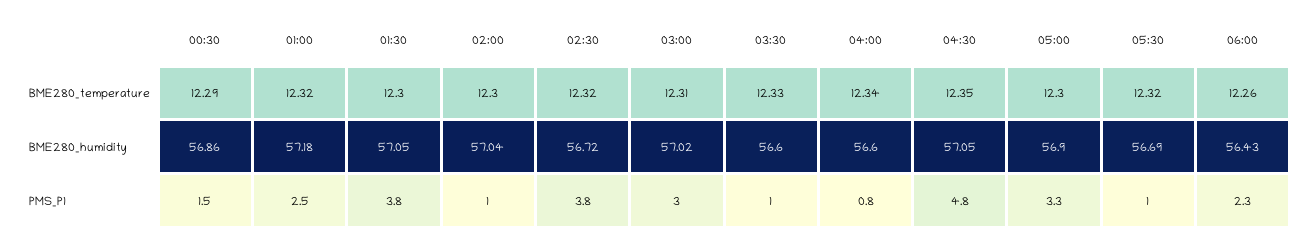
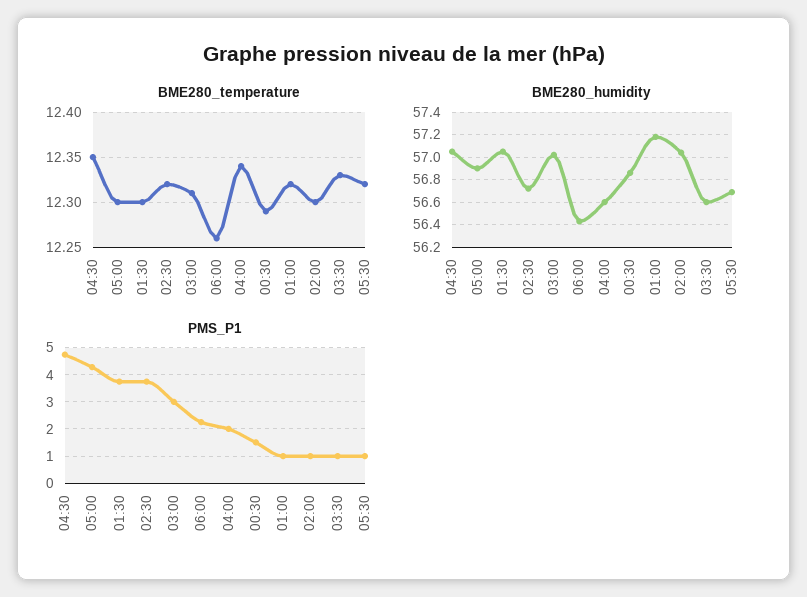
PMS_P1, 01:00: 2.5 -> 1
PMS_P1, 04:00: 0.8 -> 2
PMS_P1, 05:00: 3.3 -> 4.25

